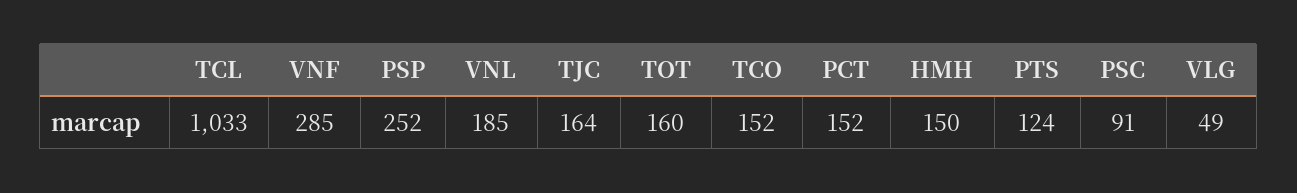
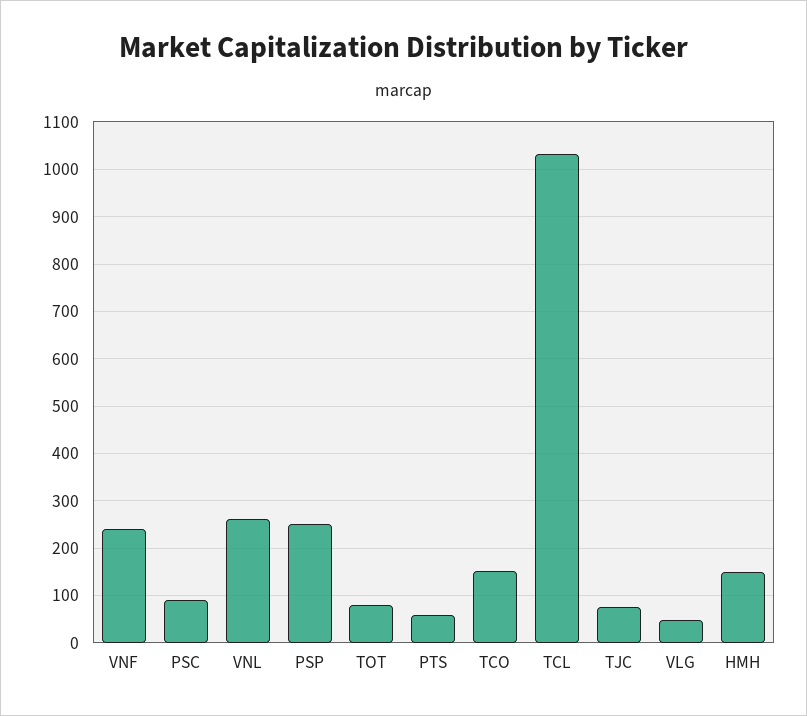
VNF: 285 -> 240
VNL: 185 -> 260
TJC: 164 -> 80
TOT: 160 -> 80
PCT: 152 -> none
PTS: 124 -> 60

